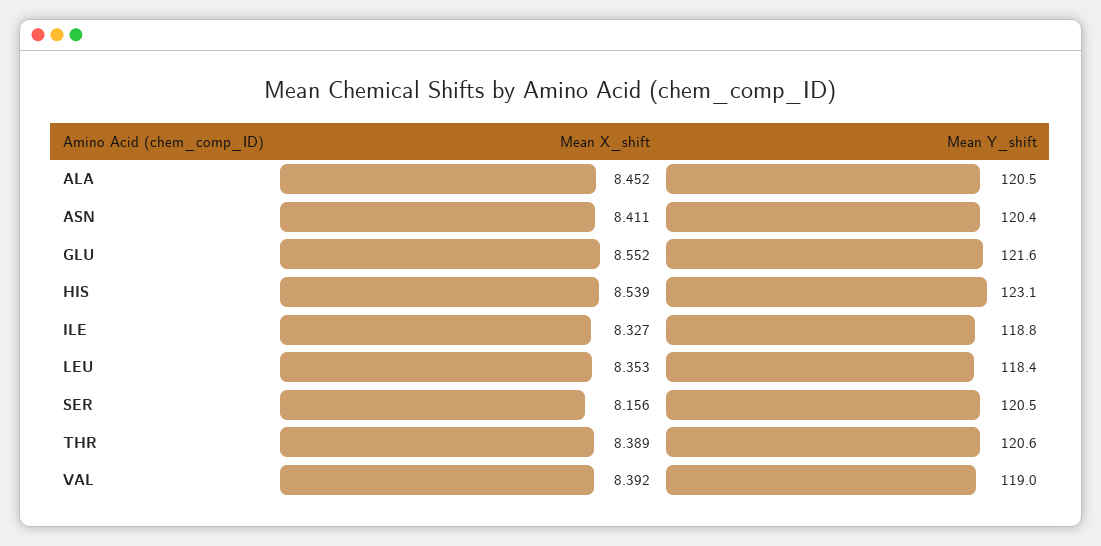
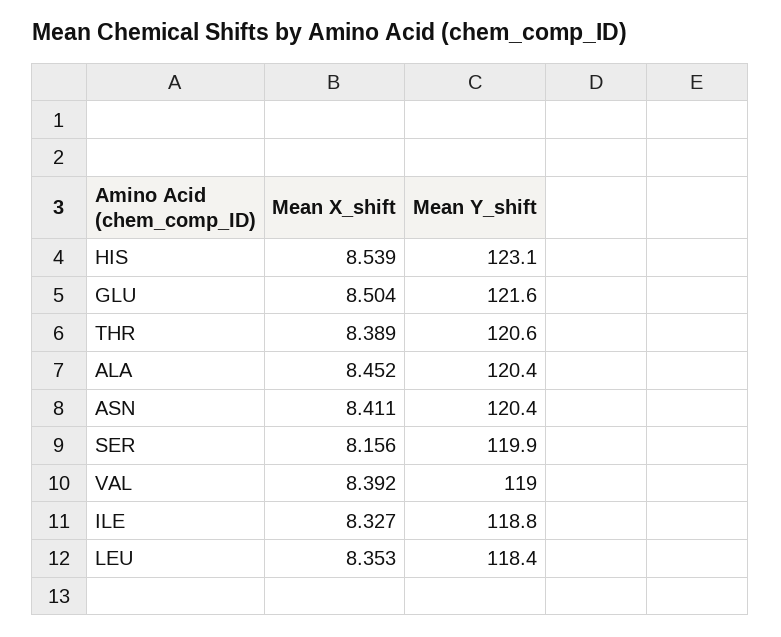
Mean Y_shift, ALA: 120.5 -> 120.4
Mean X_shift, GLU: 8.552 -> 8.504
Mean Y_shift, SER: 120.5 -> 119.9

